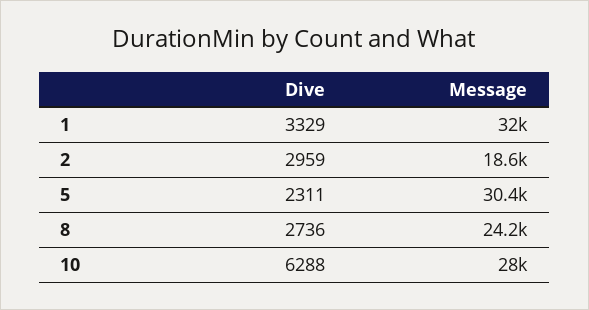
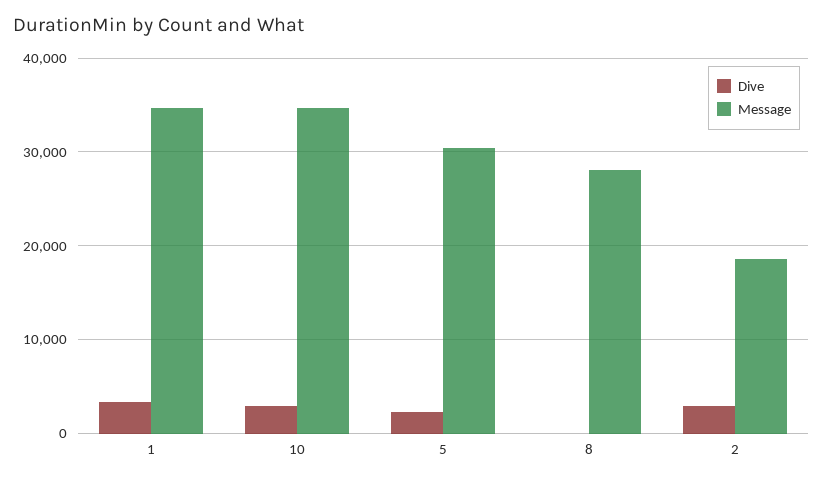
Message, 1: 32000 -> 35000
Dive, 8: 2736 -> 0
Message, 8: 24200 -> 28000
Dive, 10: 6288 -> 3000
Message, 10: 28000 -> 35000

